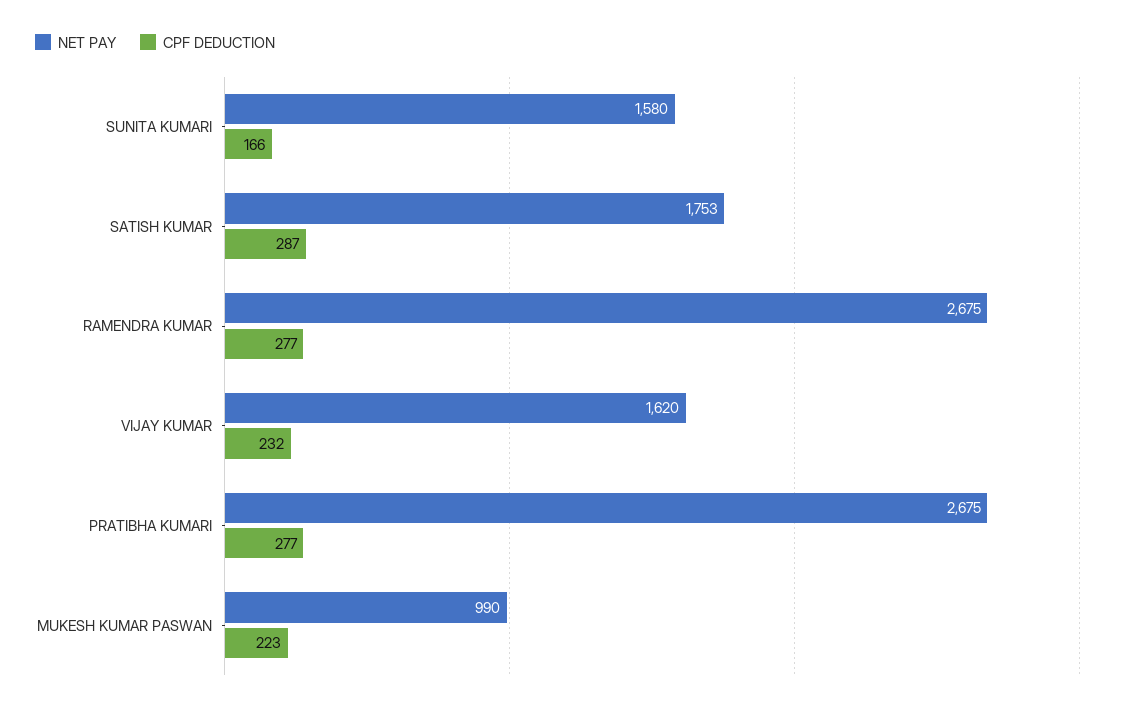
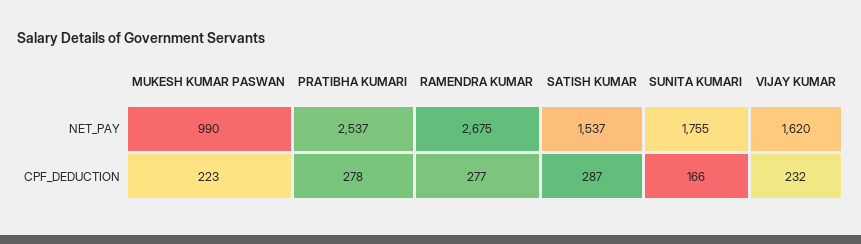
NET PAY, SUNITA KUMARI: 1580 -> 1755
NET PAY, SATISH KUMAR: 1753 -> 1537
NET PAY, PRATIBHA KUMARI: 2675 -> 2537
CPF DEDUCTION, PRATIBHA KUMARI: 277 -> 278

